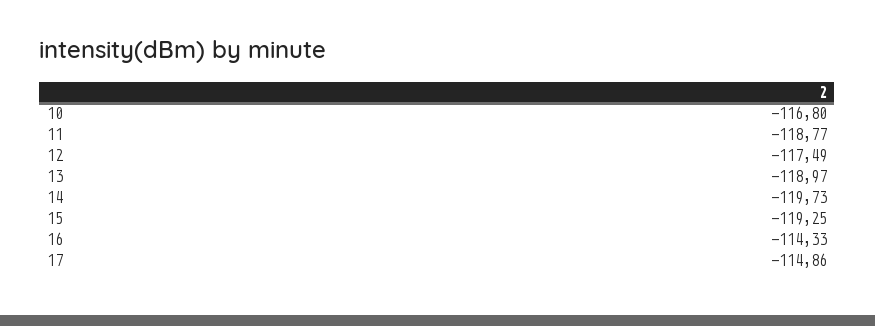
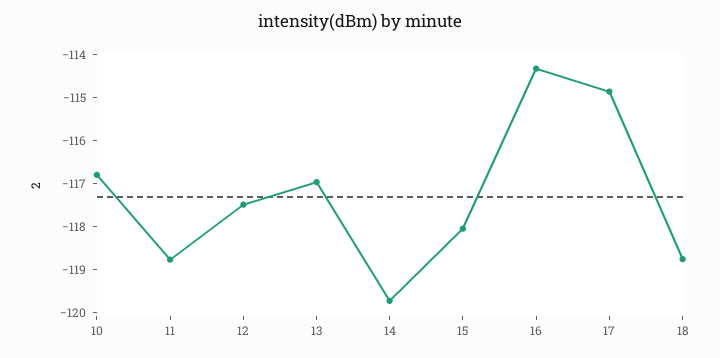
13: -118.97 -> -117
15: -119.25 -> -118
18: none -> -118.8

